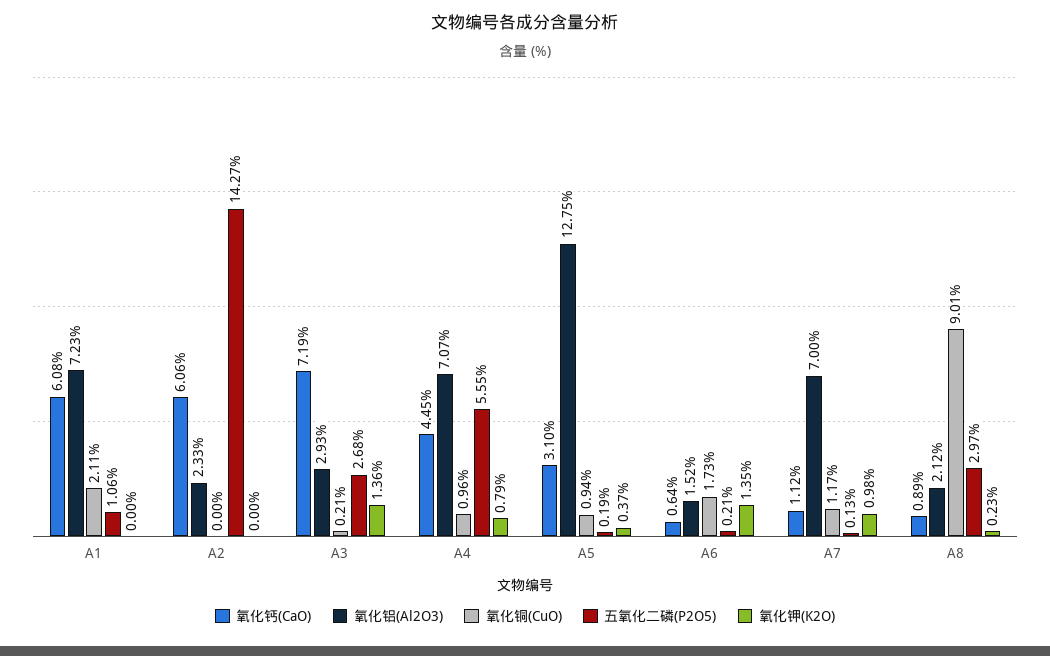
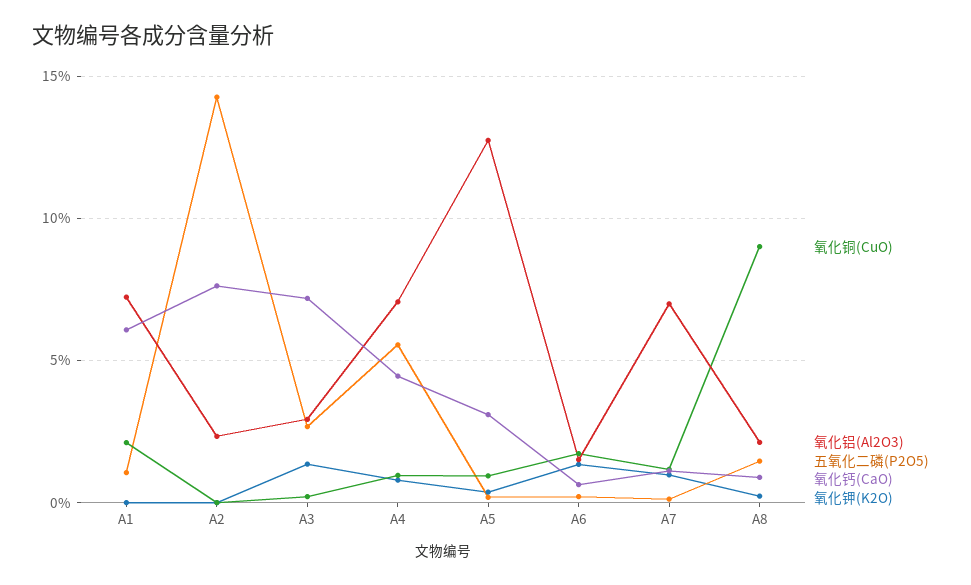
氧化钙(CaO), A2: 6.06 -> 7.5
五氧化二磷(P2O5), A8: 2.97 -> 1.5

